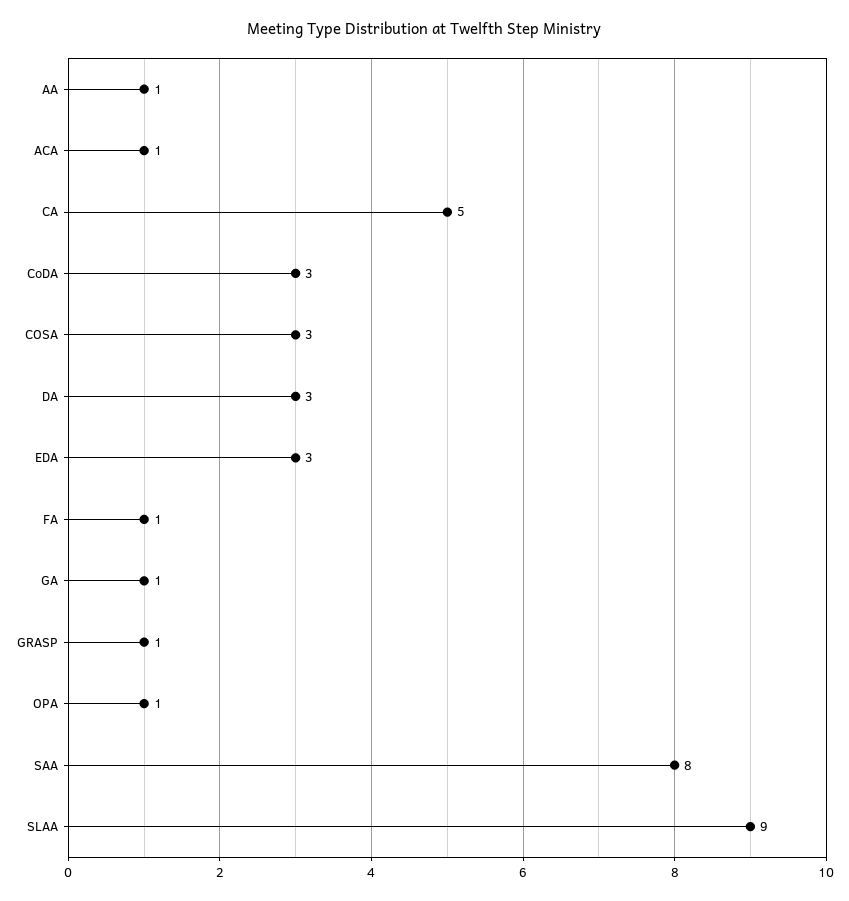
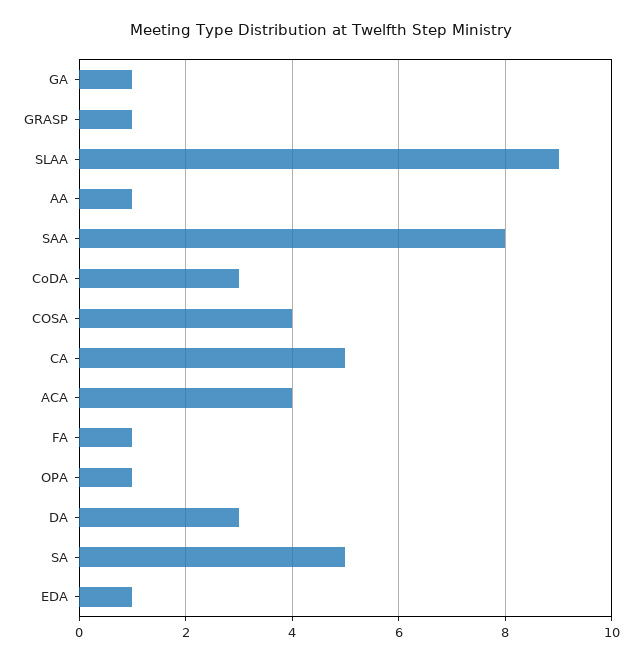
ACA: 1 -> 4
COSA: 3 -> 4
EDA: 3 -> 1
SA: none -> 5

